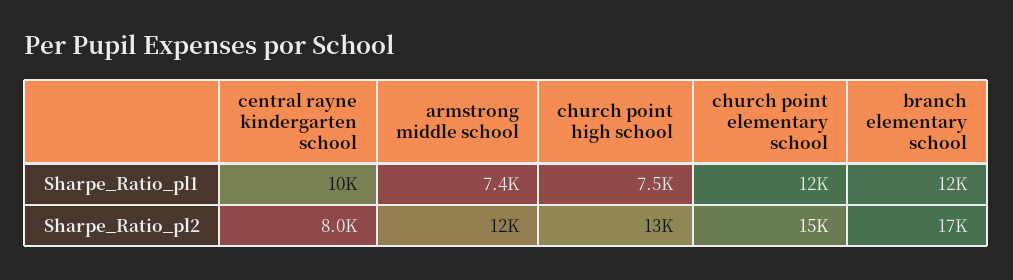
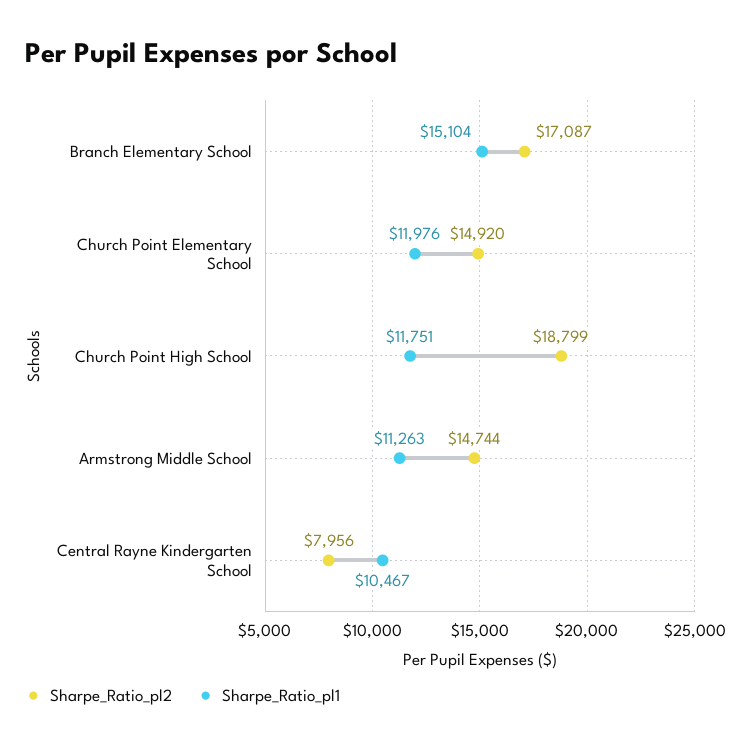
Sharpe_Ratio_pl1, armstrong middle school: 7400 -> 11263
Sharpe_Ratio_pl1, church point high school: 7500 -> 11751
Sharpe_Ratio_pl1, branch elementary school: 12000 -> 15104
Sharpe_Ratio_pl2, armstrong middle school: 12000 -> 14744
Sharpe_Ratio_pl2, church point high school: 13000 -> 18799

